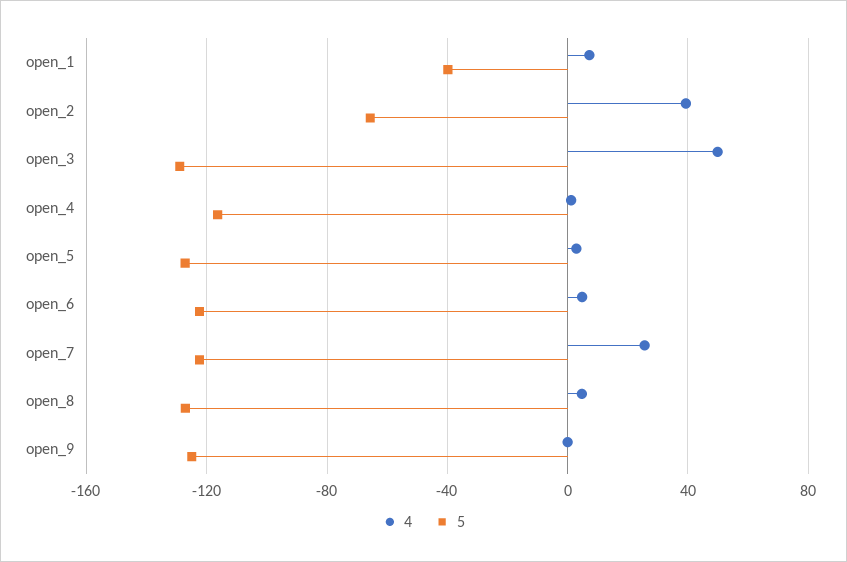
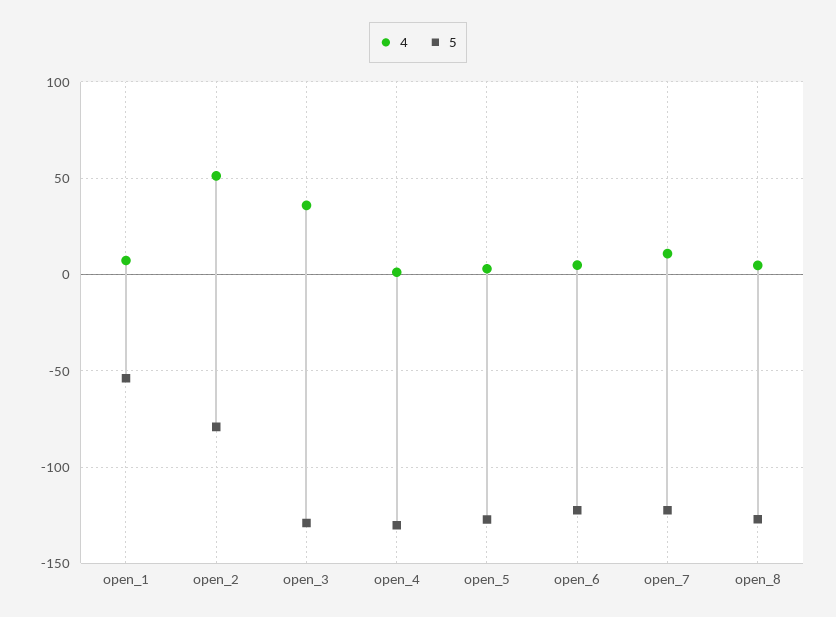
5, open_1: -40 -> -55
4, open_2: 40 -> 50
5, open_2: -65 -> -80
4, open_3: 50 -> 35
5, open_4: -115 -> -130
4, open_7: 25 -> 10
4, open_9: 0 -> none
5, open_9: -125 -> none

